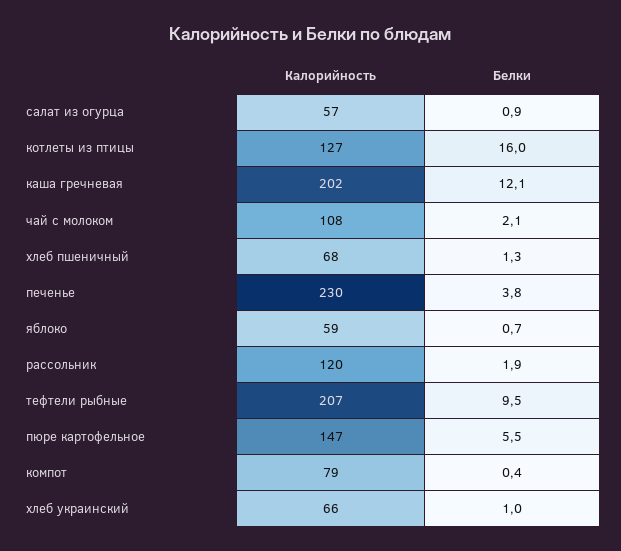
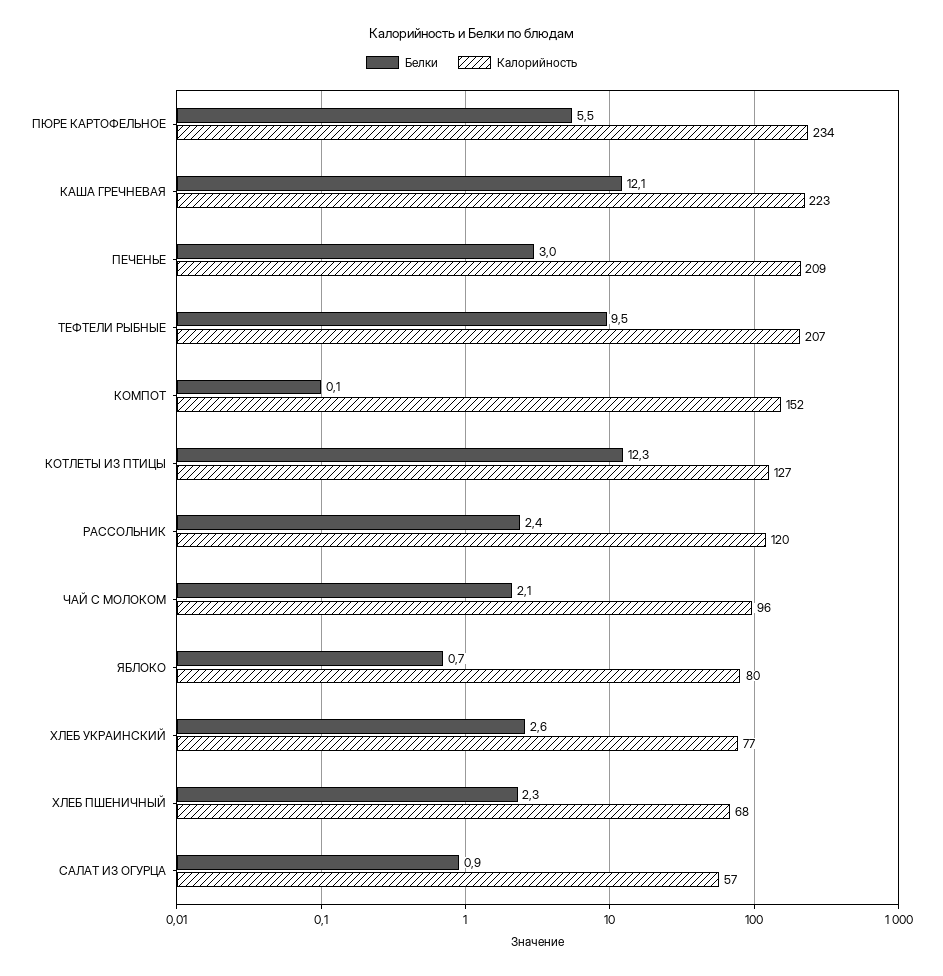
Белки, котлеты из птицы: 16 -> 12.3
Калорийность, каша гречневая: 202 -> 223
Калорийность, чай с молоком: 108 -> 96
Белки, хлеб пшеничный: 1.3 -> 2.3
Калорийность, печенье: 230 -> 209
Белки, печенье: 3.8 -> 3
Калорийность, яблоко: 59 -> 80
Белки, рассольник: 1.9 -> 2.4
Калорийность, пюре картофельное: 147 -> 234
Калорийность, компот: 79 -> 152
Белки, компот: 0.4 -> 0.1
Калорийность, хлеб украинский: 66 -> 77
Белки, хлеб украинский: 1 -> 2.6

